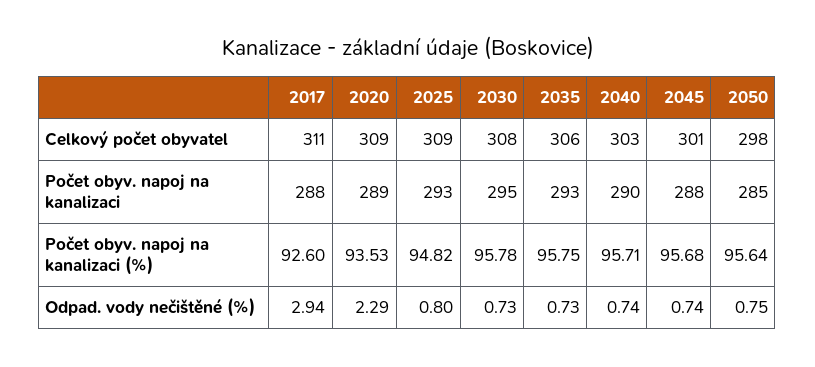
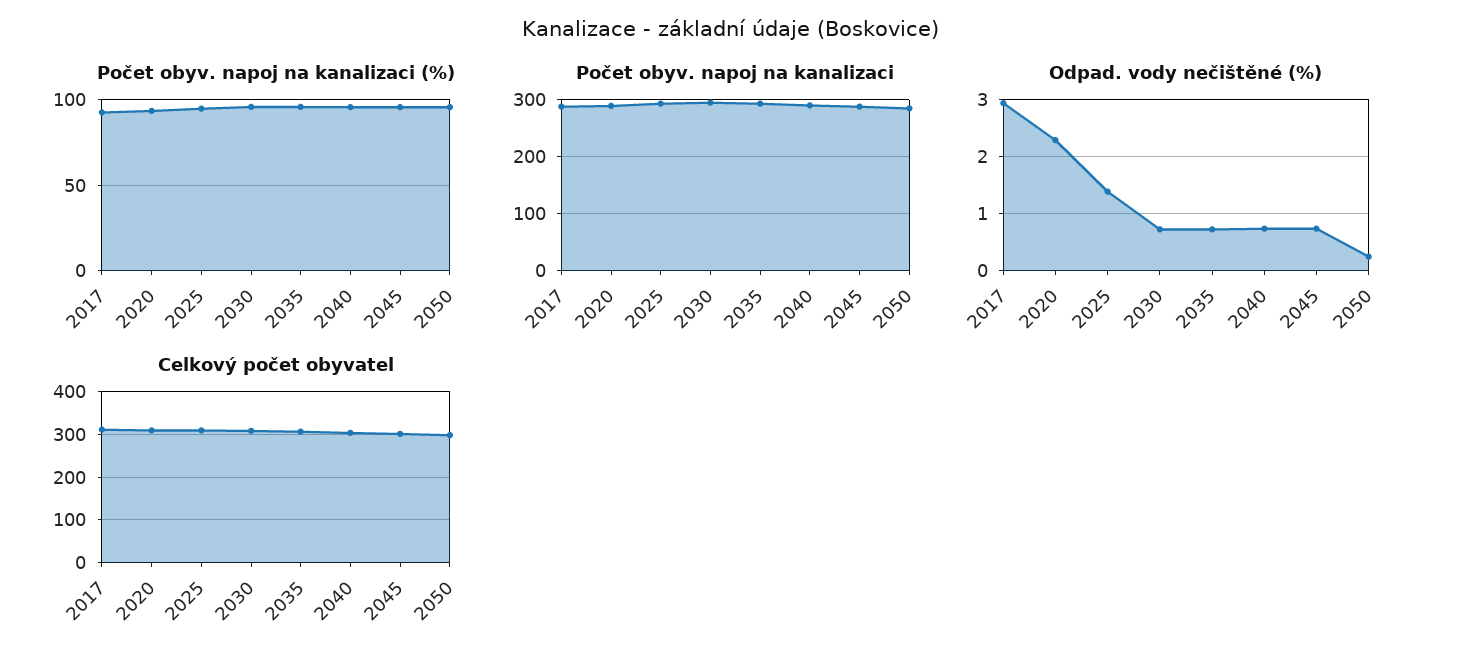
Odpad. vody nečištěné (%), 2025: 0.8 -> 1.4
Odpad. vody nečištěné (%), 2050: 0.75 -> 0.2

